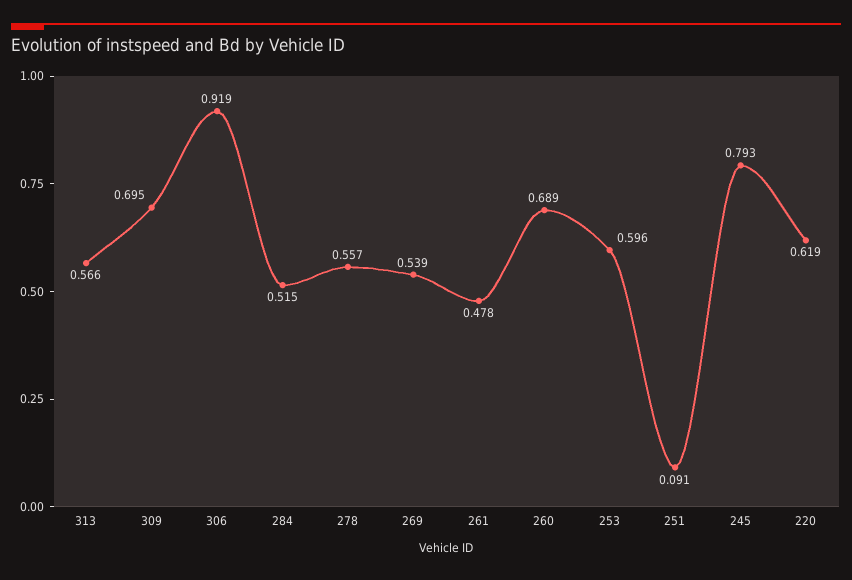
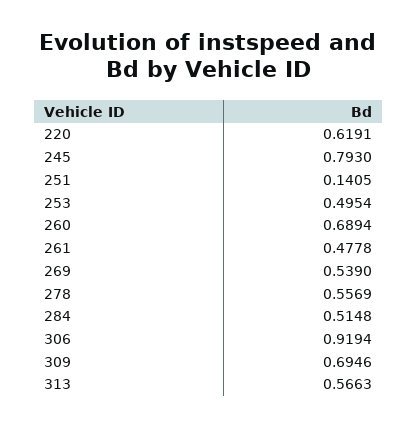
253: 0.596 -> 0.4954
251: 0.091 -> 0.1405

